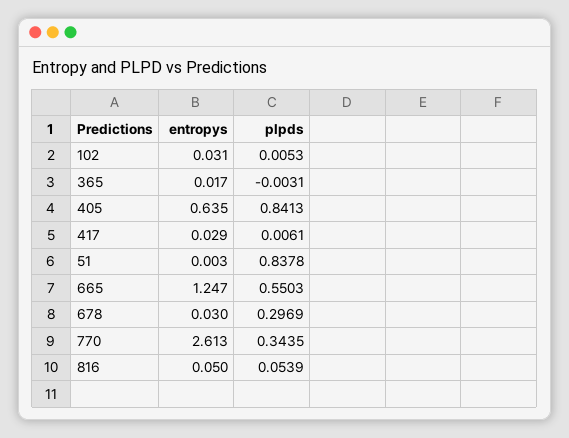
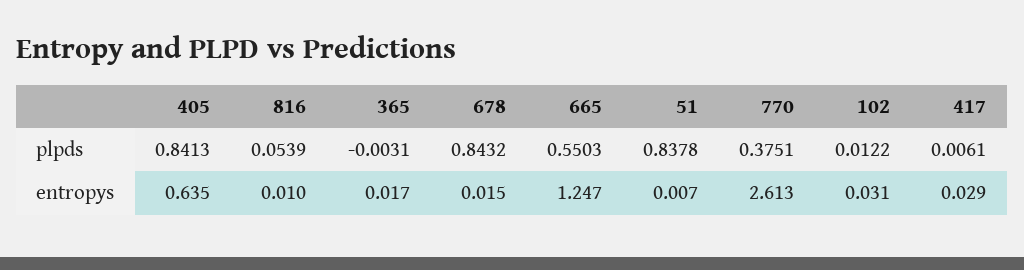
plpds, 102: 0.0053 -> 0.0122
entropys, 51: 0.003 -> 0.007
entropys, 678: 0.03 -> 0.015
plpds, 678: 0.2969 -> 0.8432
plpds, 770: 0.3435 -> 0.3751
entropys, 816: 0.05 -> 0.01

